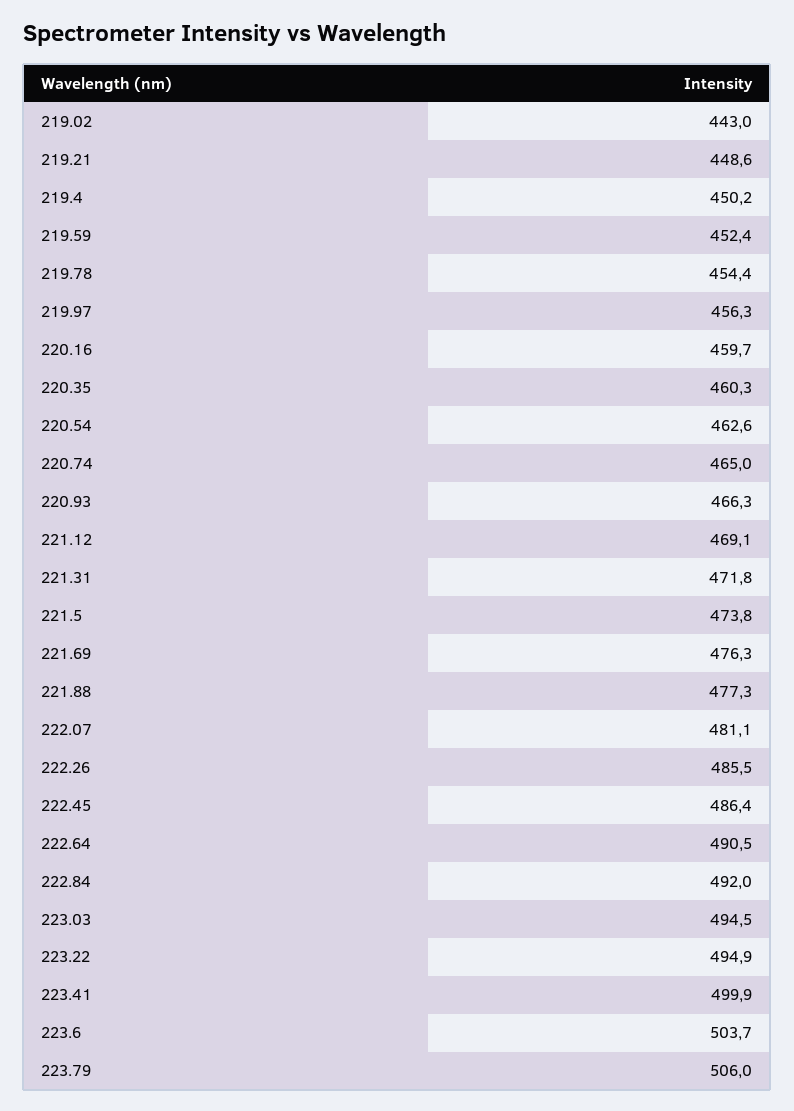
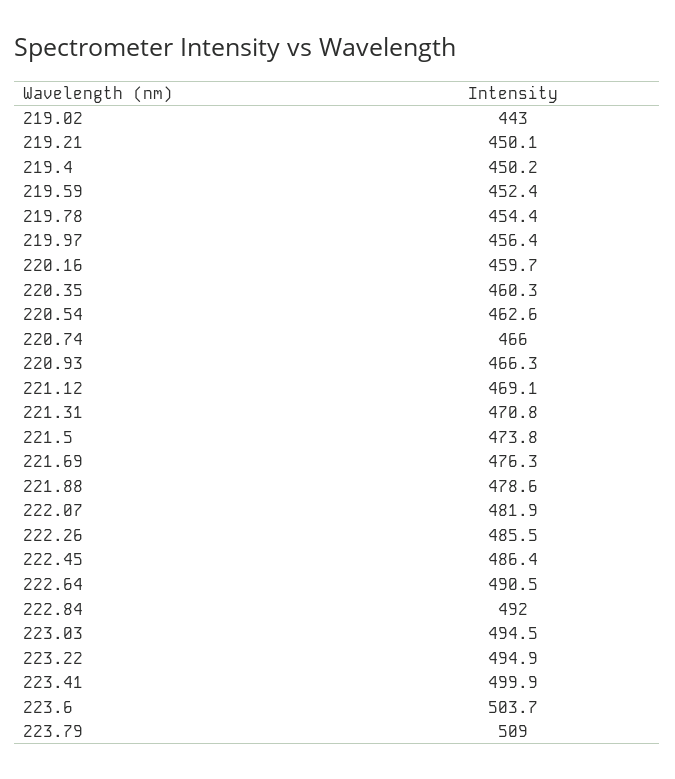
219.21: 448.6 -> 450.1
219.97: 456.3 -> 456.4
220.74: 465 -> 466
221.31: 471.8 -> 470.8
221.88: 477.3 -> 478.6
222.07: 481.1 -> 481.9
223.79: 506 -> 509

